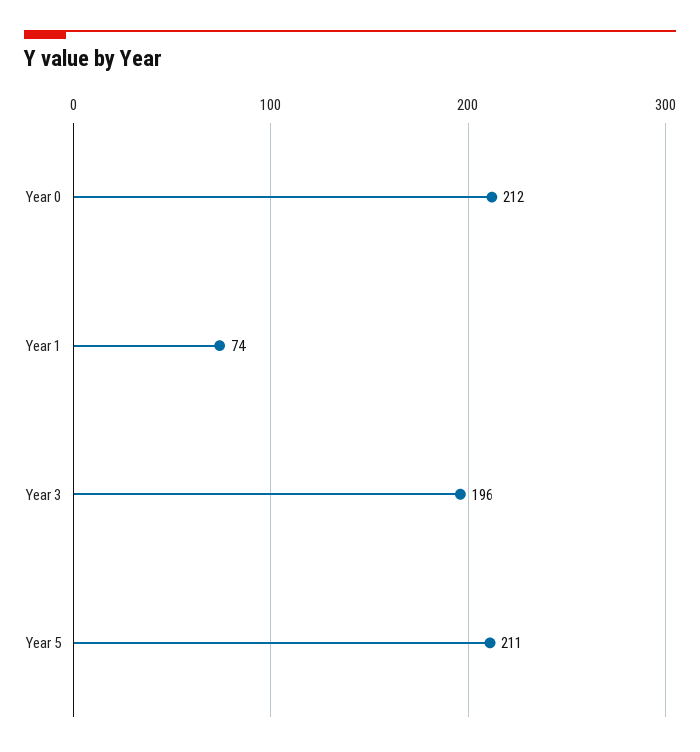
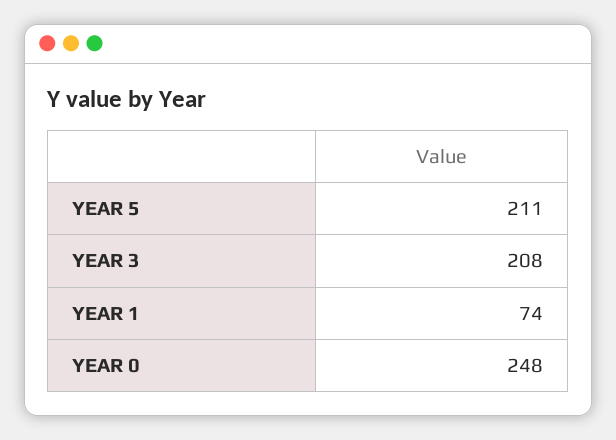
Year 0: 212 -> 248
Year 3: 196 -> 208

